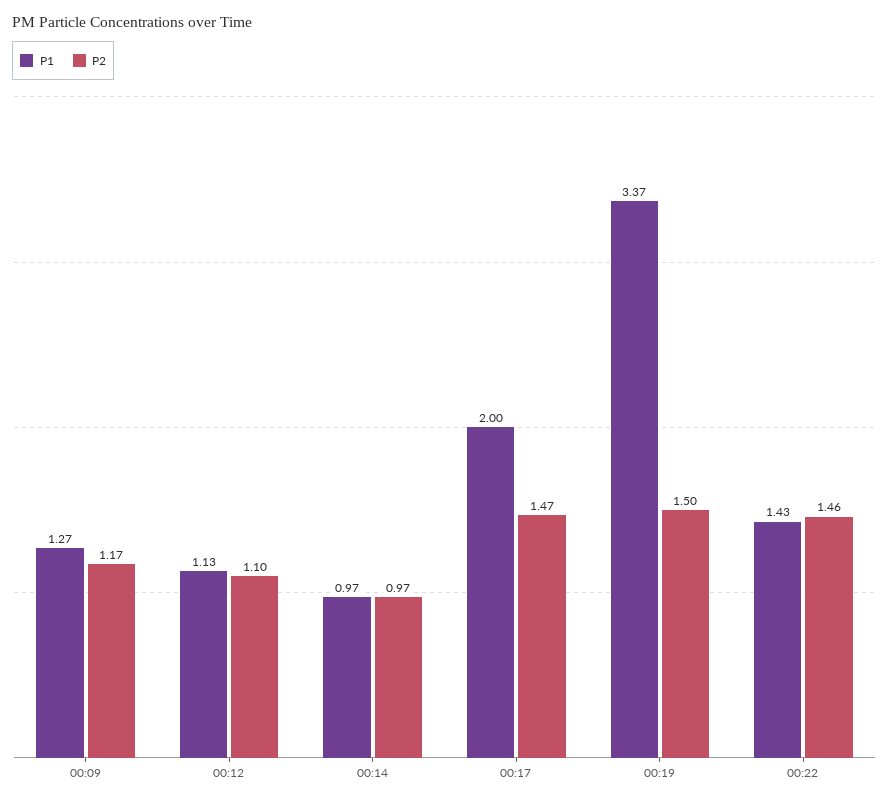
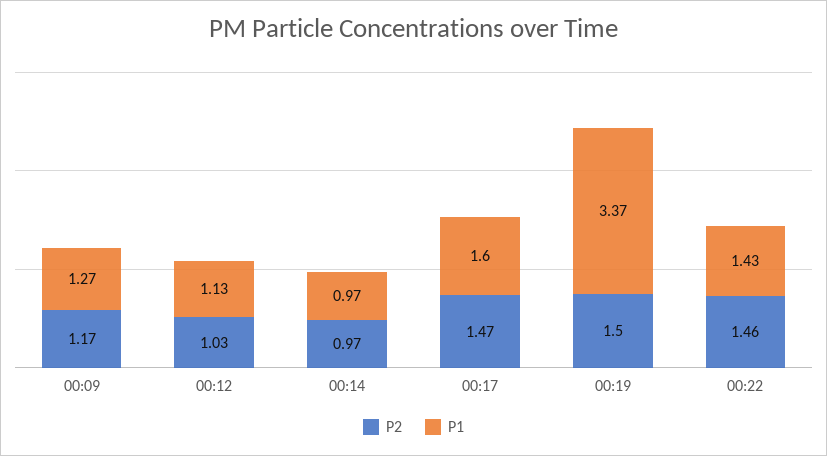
P2, 00:12: 1.1 -> 1.03
P1, 00:17: 2 -> 1.6

